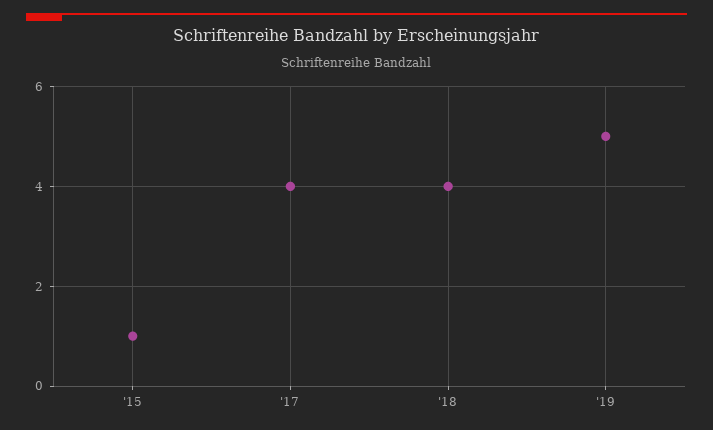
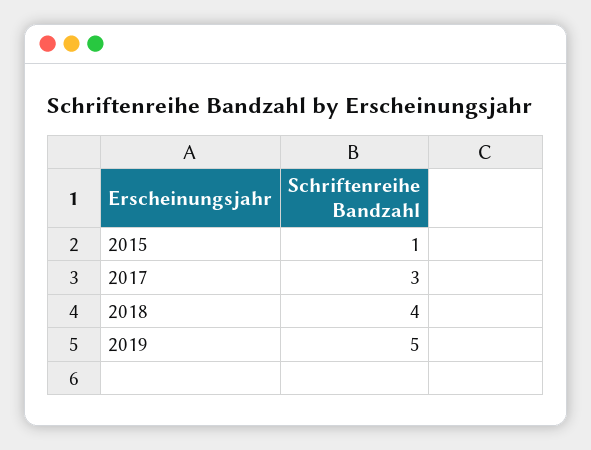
'17: 4 -> 3

